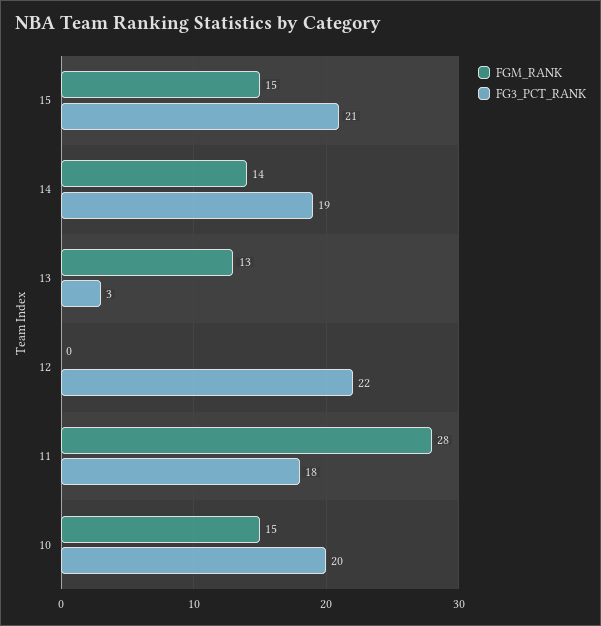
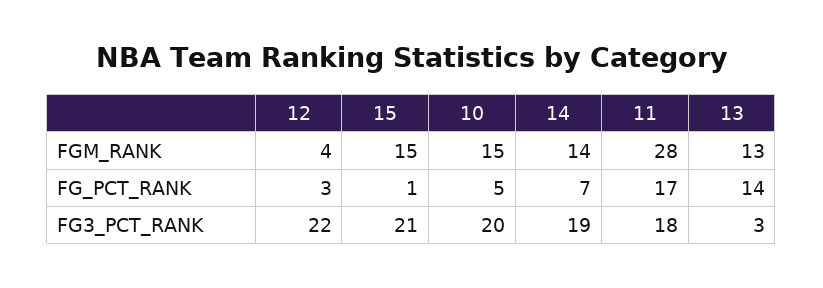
FGM_RANK, 12: 0 -> 4
FG_PCT_RANK, 12: none -> 3
FG_PCT_RANK, 15: none -> 1
FG_PCT_RANK, 10: none -> 5
FG_PCT_RANK, 14: none -> 7
FG_PCT_RANK, 11: none -> 17
FG_PCT_RANK, 13: none -> 14

